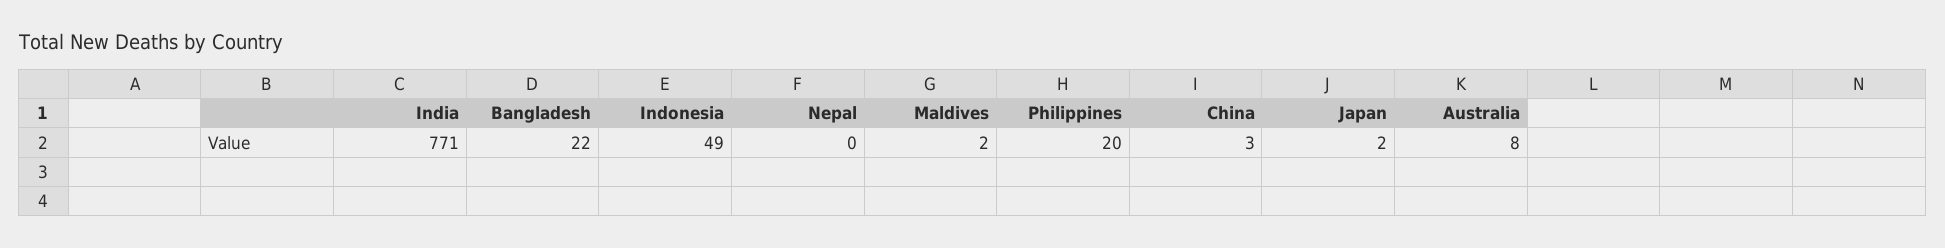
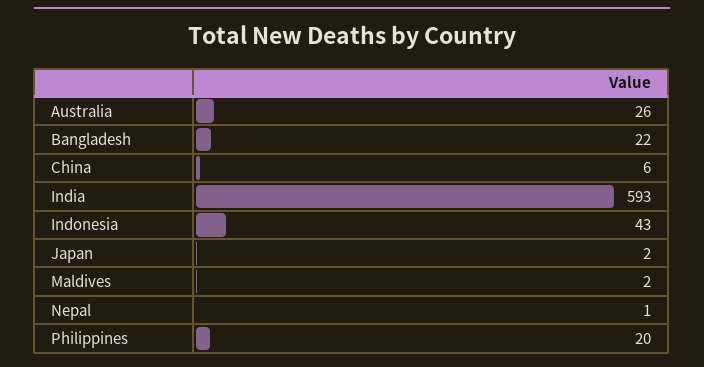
India: 771 -> 593
Indonesia: 49 -> 43
Nepal: 0 -> 1
China: 3 -> 6
Australia: 8 -> 26

